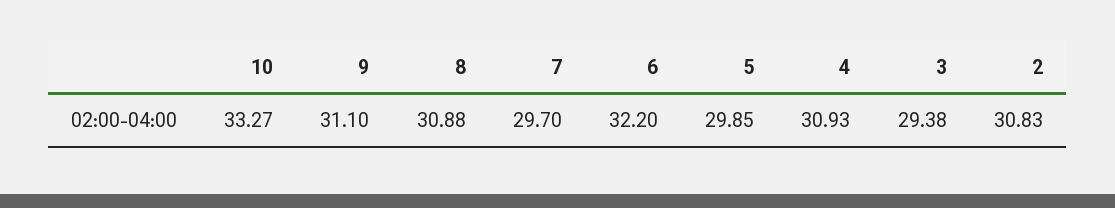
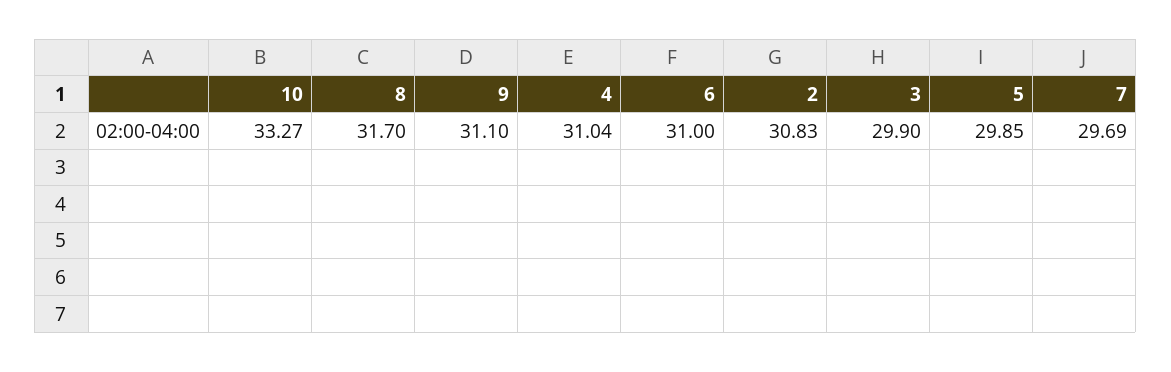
8: 30.88 -> 31.7
7: 29.7 -> 29.69
6: 32.2 -> 31
4: 30.93 -> 31.04
3: 29.38 -> 29.9

